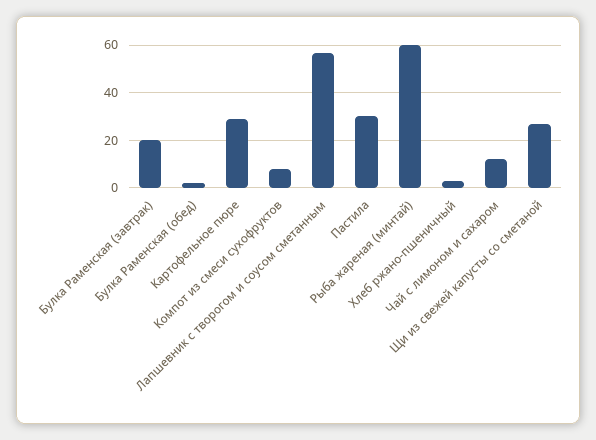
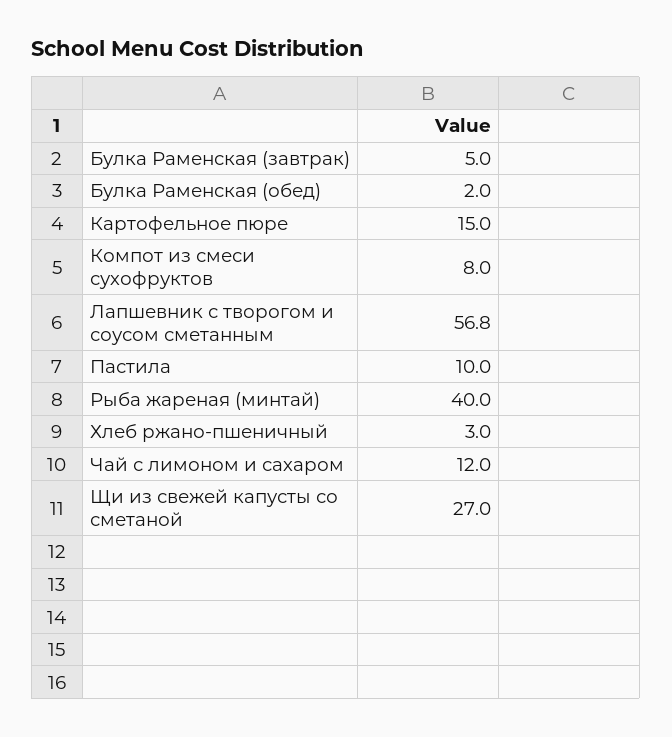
Булка Раменская (завтрак): 20 -> 5
Картофельное пюре: 30 -> 15
Пастила: 30 -> 10
Рыба жареная (минтай): 60 -> 40

